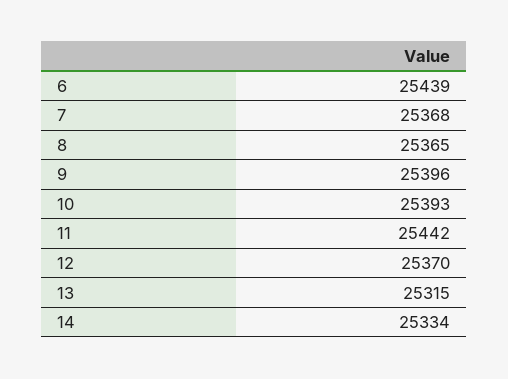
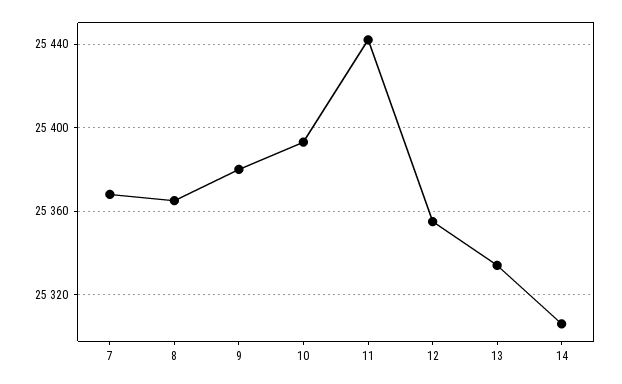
6: 25439 -> none
9: 25396 -> 25380
12: 25370 -> 25355
13: 25315 -> 25335
14: 25334 -> 25305

